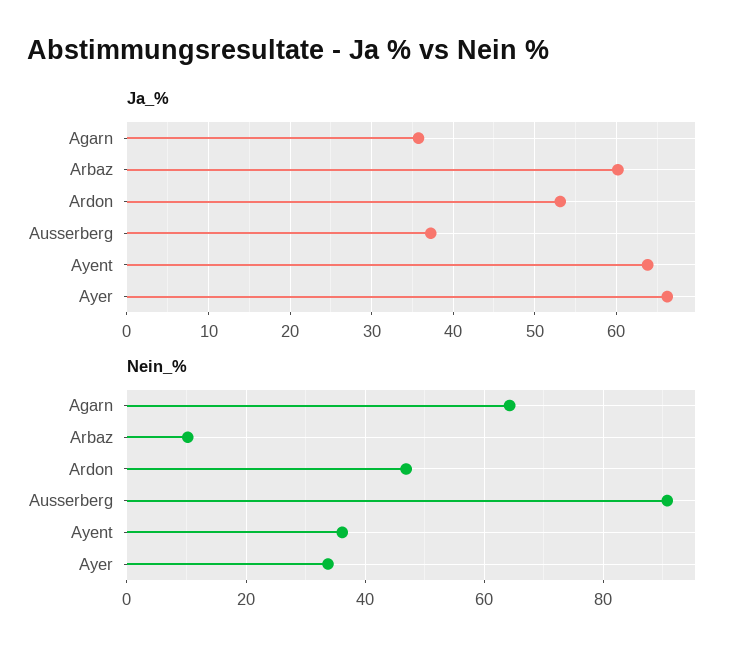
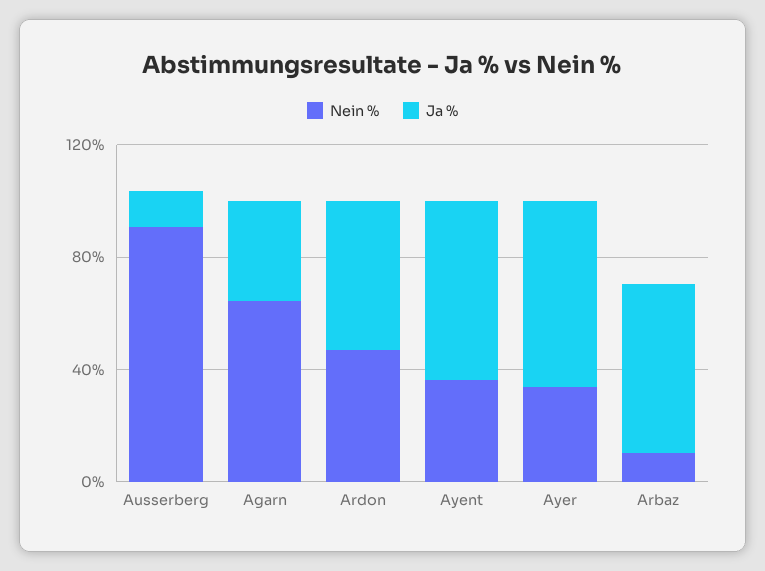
Ja_%, Ausserberg: 37 -> 10

